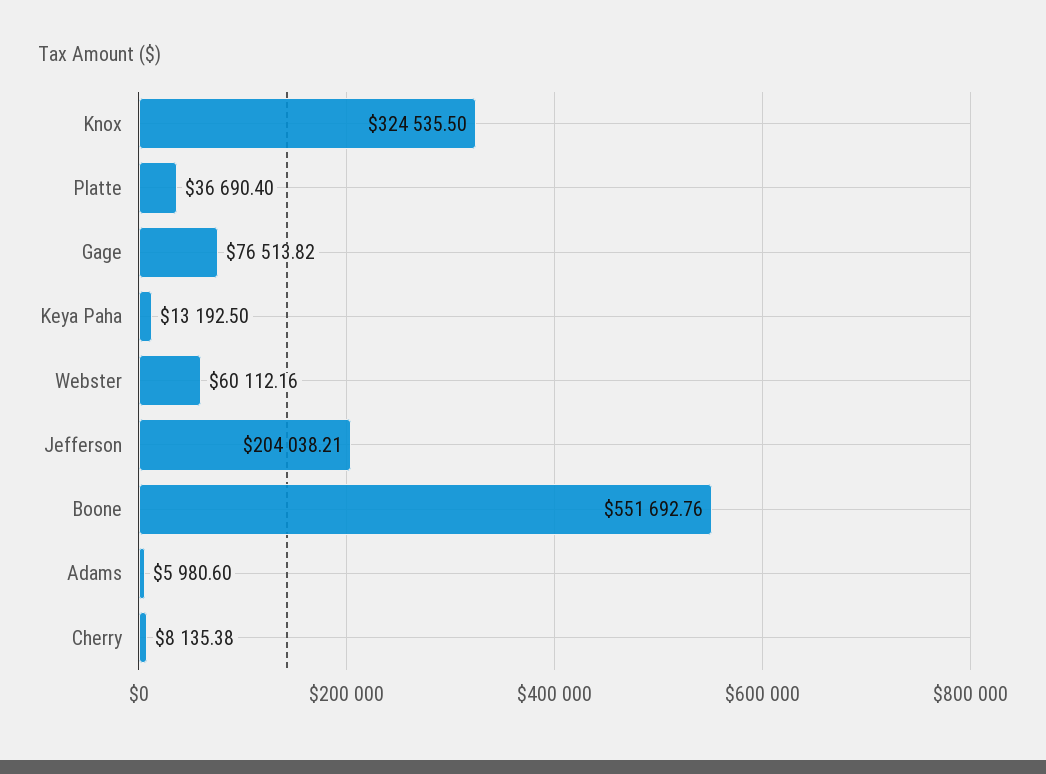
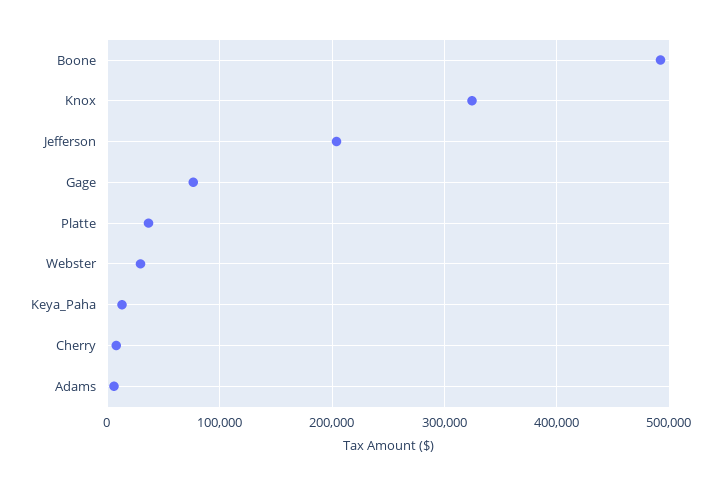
Webster: 60112.16 -> 30000
Boone: 551692.76 -> 490000

